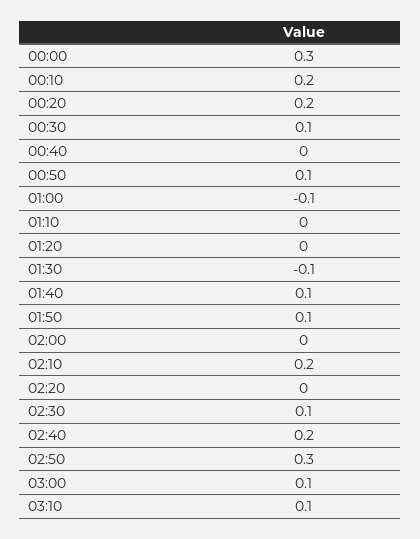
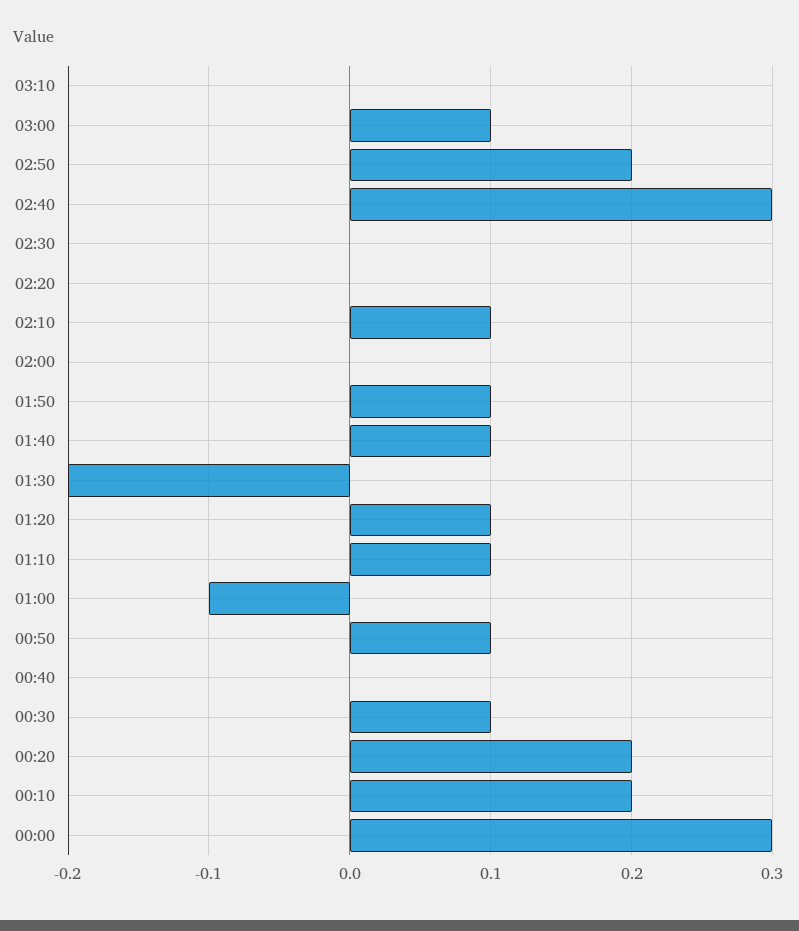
01:10: 0 -> 0.1
01:20: 0 -> 0.1
01:30: -0.1 -> -0.2
02:10: 0.2 -> 0.1
02:30: 0.1 -> 0
02:40: 0.2 -> 0.3
02:50: 0.3 -> 0.2
03:10: 0.1 -> 0

